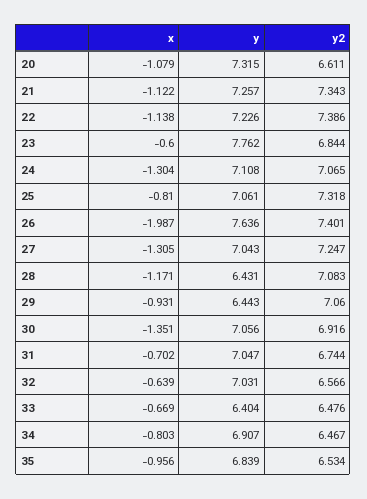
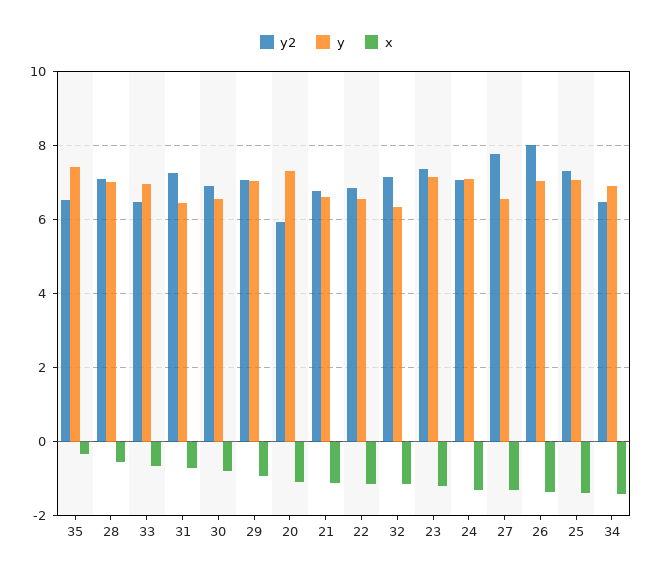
y2, 20: 6.611 -> 6
y, 21: 7.257 -> 6.6
y2, 21: 7.343 -> 6.8
y, 22: 7.226 -> 6.6
y2, 22: 7.386 -> 6.8
x, 23: -0.6 -> -1.2
y, 23: 7.762 -> 7.2
y2, 23: 6.844 -> 7.4
x, 25: -0.81 -> -1.4
x, 26: -1.987 -> -1.4
y, 26: 7.636 -> 7
y2, 26: 7.401 -> 8
y, 27: 7.043 -> 6.6
y2, 27: 7.247 -> 7.8
x, 28: -1.171 -> -0.6
y, 28: 6.431 -> 7
y, 29: 6.443 -> 7
x, 30: -1.351 -> -0.8
y, 30: 7.056 -> 6.6
y, 31: 7.047 -> 6.4
y2, 31: 6.744 -> 7.2
x, 32: -0.639 -> -1.2
y, 32: 7.031 -> 6.4
y2, 32: 6.566 -> 7.2
y, 33: 6.404 -> 7
x, 34: -0.803 -> -1.4
x, 35: -0.956 -> -0.4
y, 35: 6.839 -> 7.4

